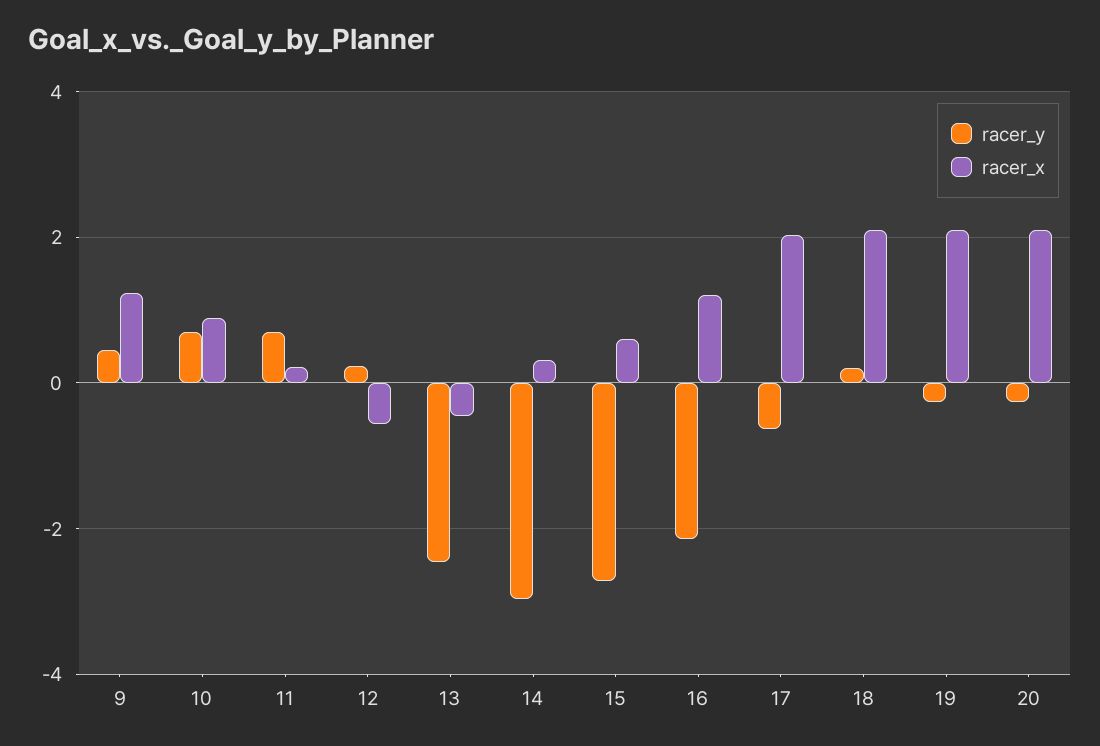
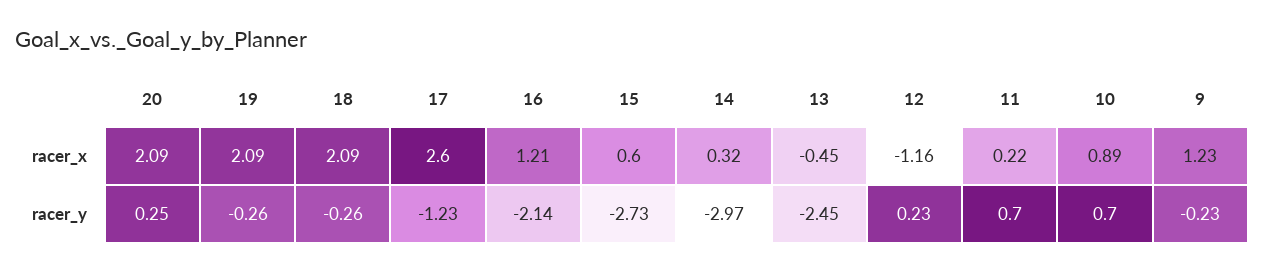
racer_y, 9: 0.4 -> -0.23
racer_x, 12: -0.6 -> -1.16
racer_y, 17: -0.6 -> -1.23
racer_x, 17: 2 -> 2.6
racer_y, 18: 0.2 -> -0.26
racer_y, 20: -0.2 -> 0.25

